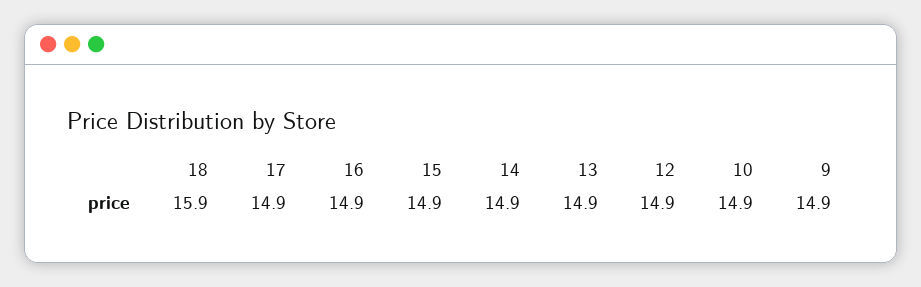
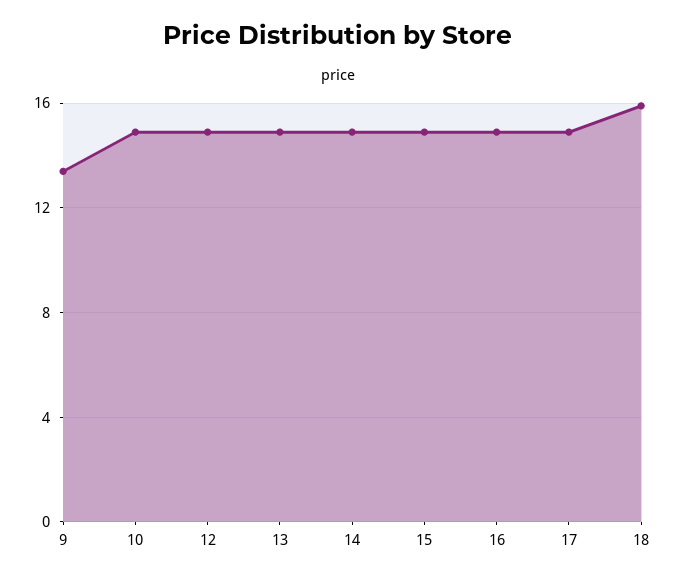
9: 14.9 -> 13.5

